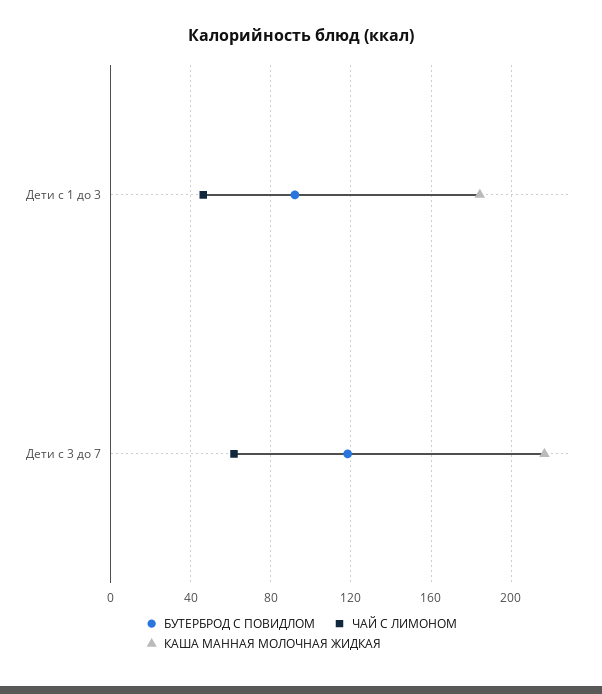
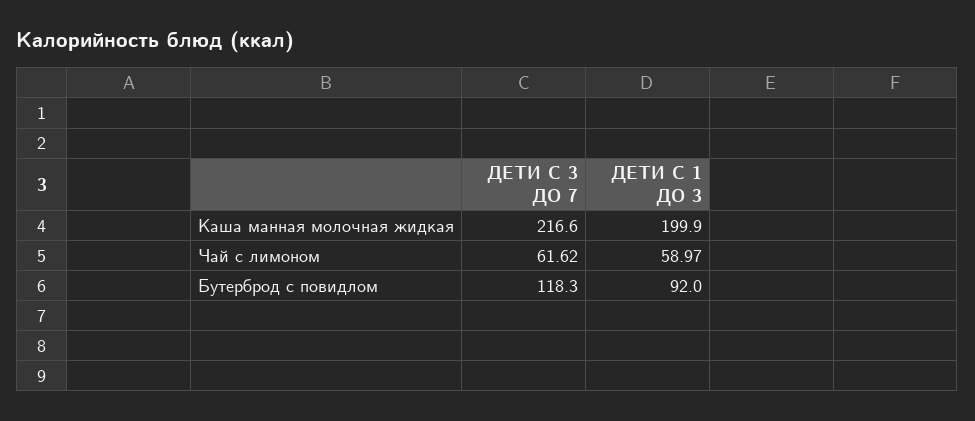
ЧАЙ С ЛИМОНОМ, Дети с 1 до 3: 45 -> 58.97
КАША МАННАЯ МОЛОЧНАЯ ЖИДКАЯ, Дети с 1 до 3: 185 -> 199.9

